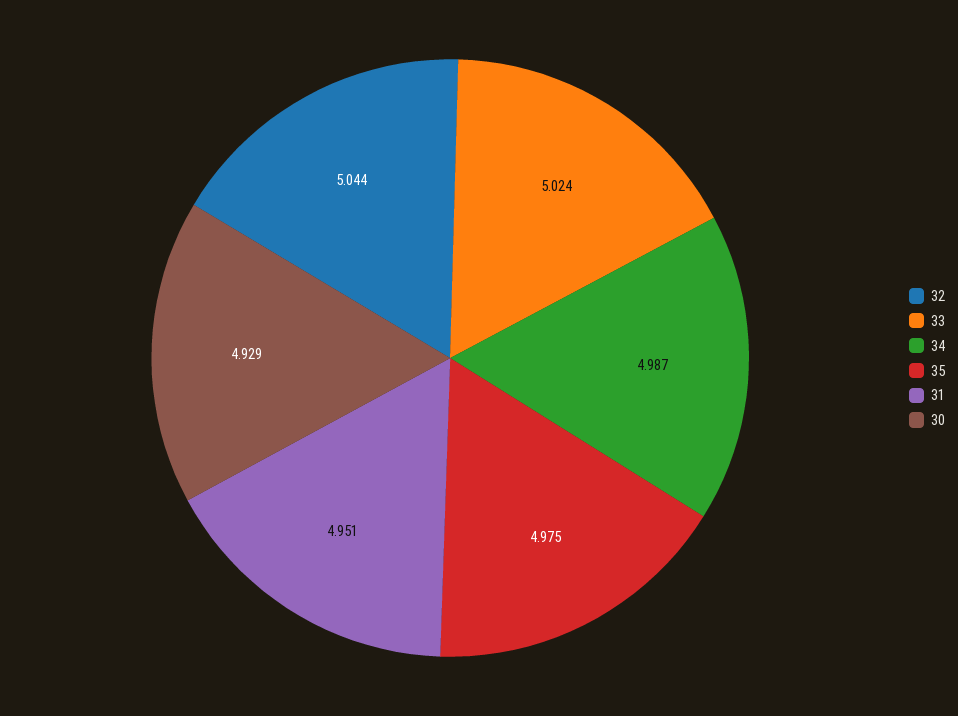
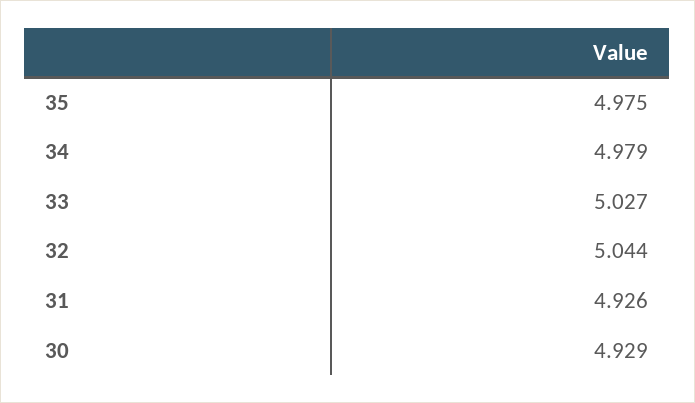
33: 5.024 -> 5.027
34: 4.987 -> 4.979
31: 4.951 -> 4.926

